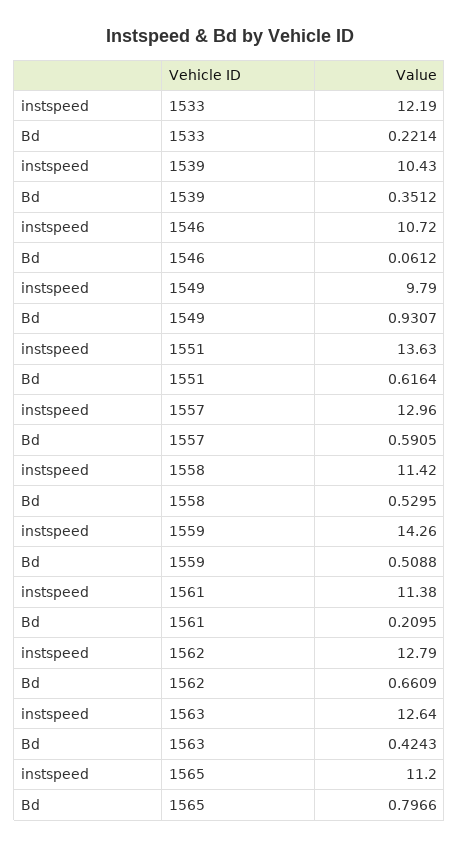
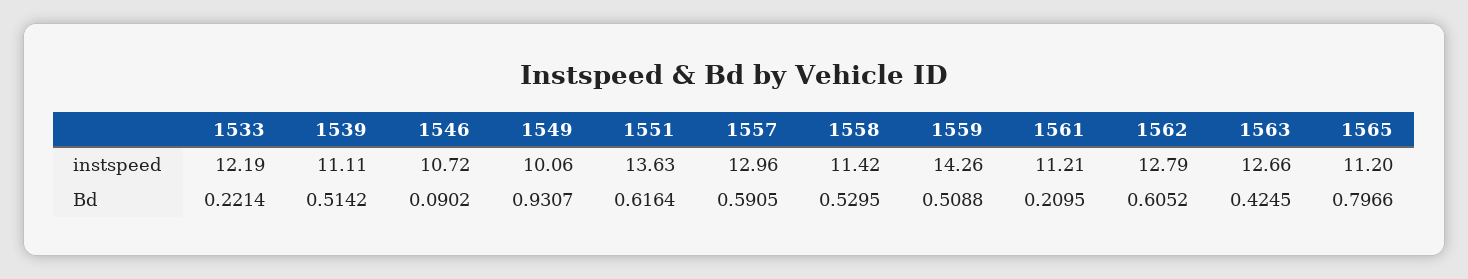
instspeed, 1539: 10.43 -> 11.11
Bd, 1539: 0.3512 -> 0.5142
Bd, 1546: 0.0612 -> 0.0902
instspeed, 1549: 9.79 -> 10.06
instspeed, 1561: 11.38 -> 11.21
Bd, 1562: 0.6609 -> 0.6052
instspeed, 1563: 12.64 -> 12.66
Bd, 1563: 0.4243 -> 0.4245

